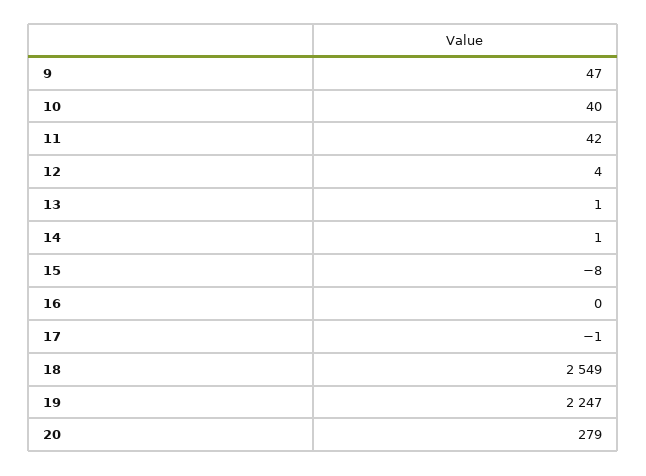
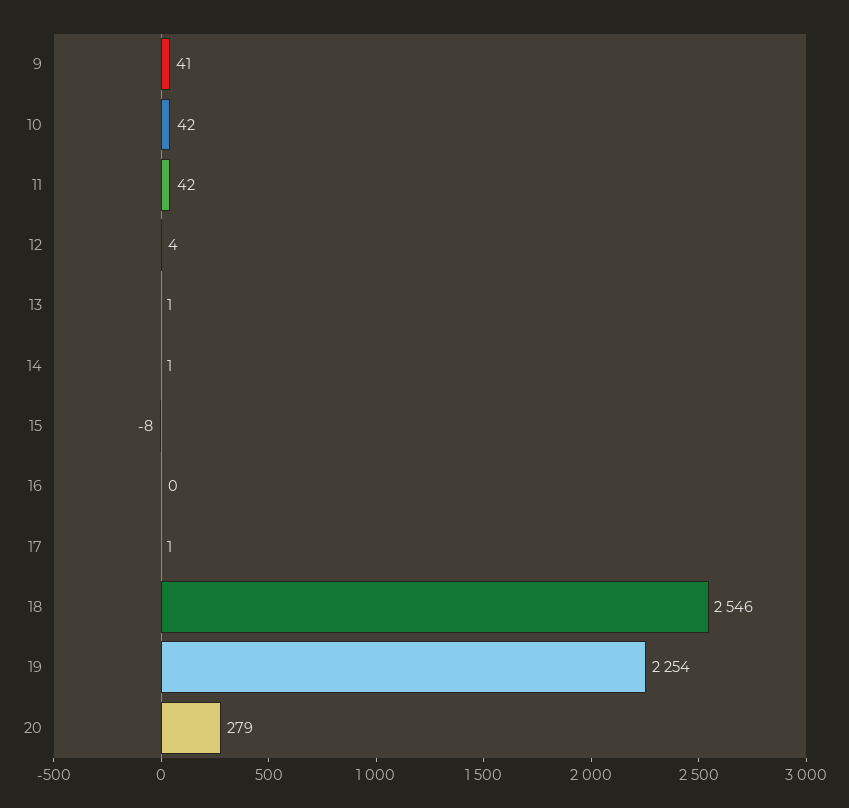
9: 47 -> 41
10: 40 -> 42
17: -1 -> 1
18: 2549 -> 2546
19: 2247 -> 2254

